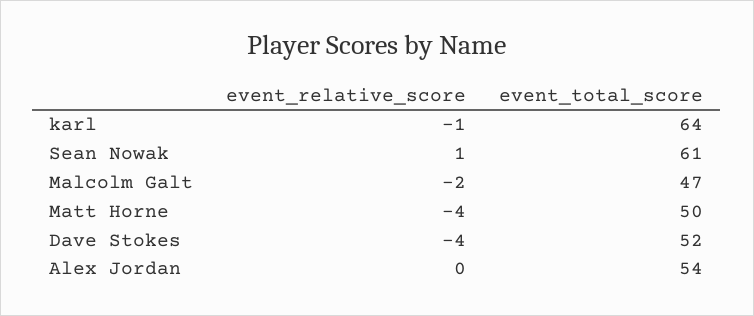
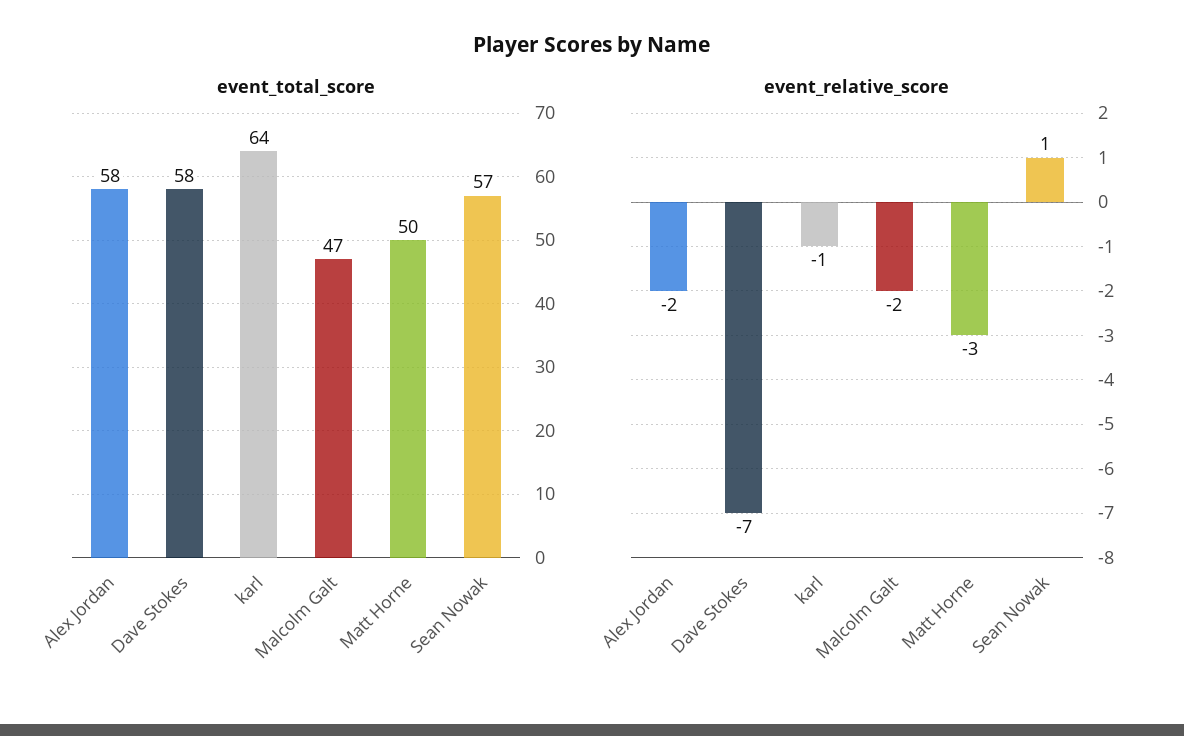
event_total_score, Sean Nowak: 61 -> 57
event_relative_score, Matt Horne: -4 -> -3
event_relative_score, Dave Stokes: -4 -> -7
event_total_score, Dave Stokes: 52 -> 58
event_relative_score, Alex Jordan: 0 -> -2
event_total_score, Alex Jordan: 54 -> 58

